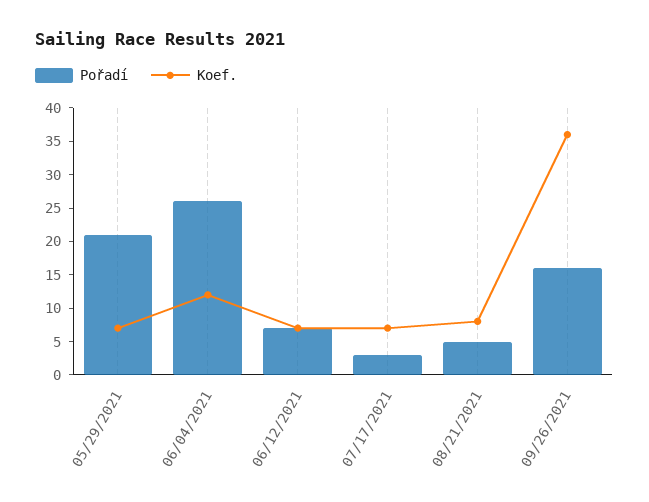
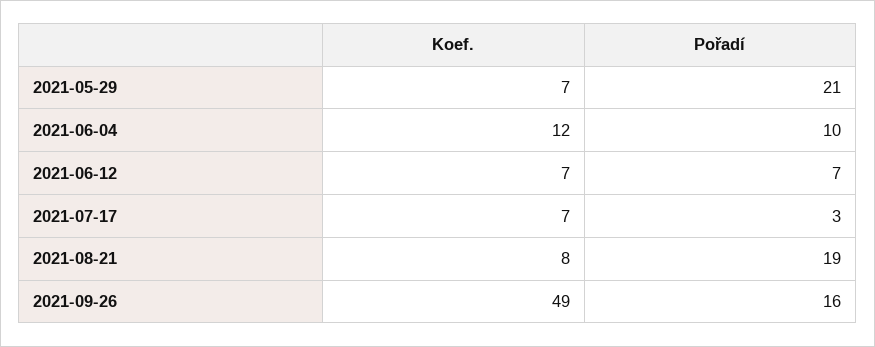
Pořadí, 06/04/2021: 25 -> 10
Pořadí, 08/21/2021: 5 -> 19
Koef., 09/26/2021: 35 -> 49

